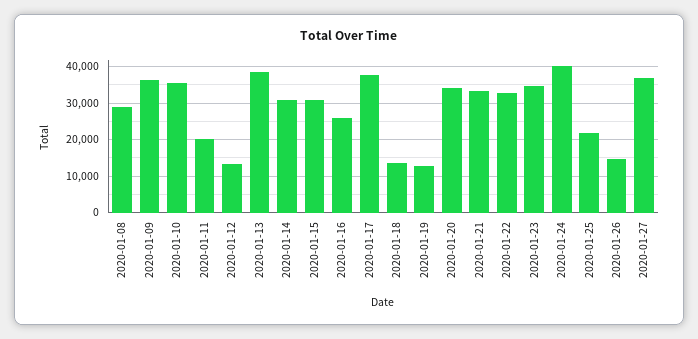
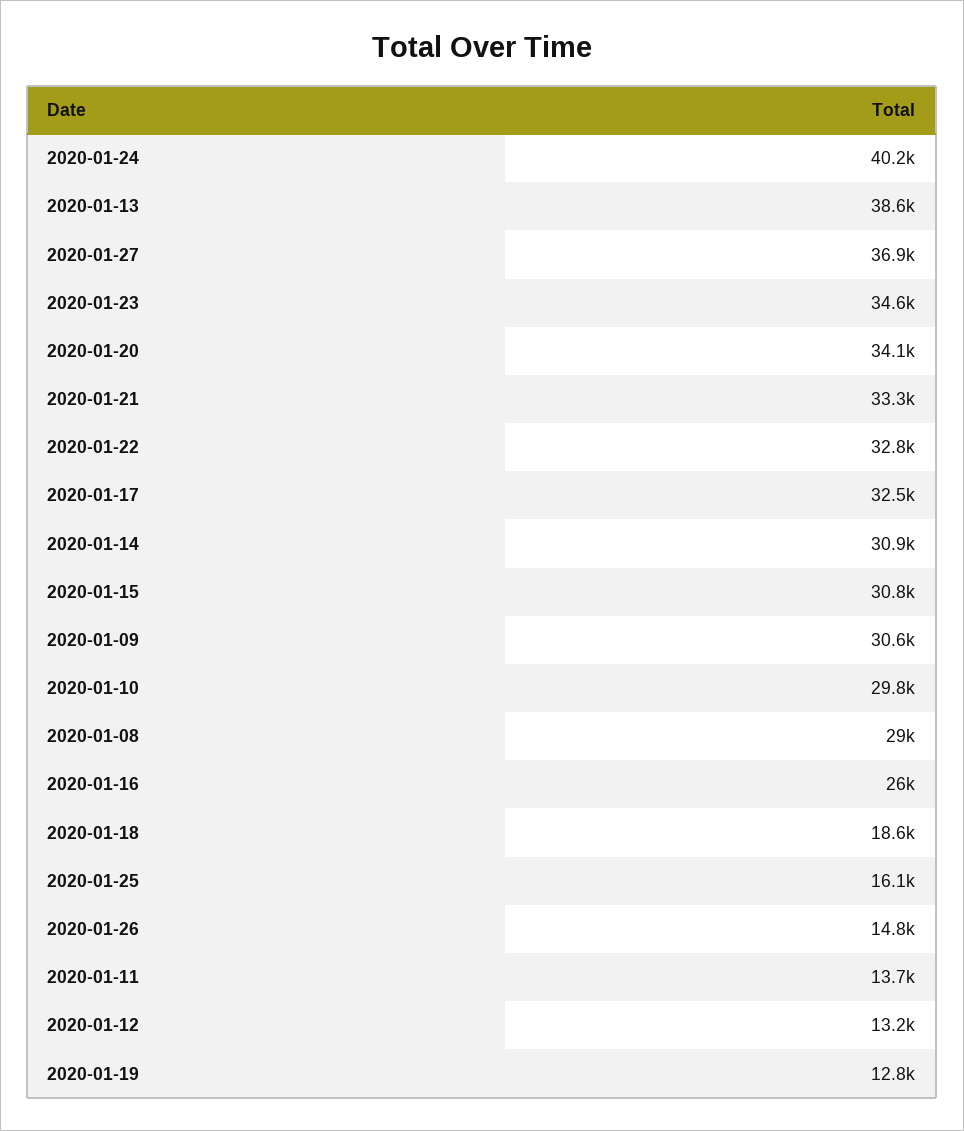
2020-01-09: 36000 -> 30600
2020-01-10: 36000 -> 29800
2020-01-11: 20000 -> 13700
2020-01-17: 38000 -> 32500
2020-01-18: 14000 -> 18600
2020-01-25: 22000 -> 16100

